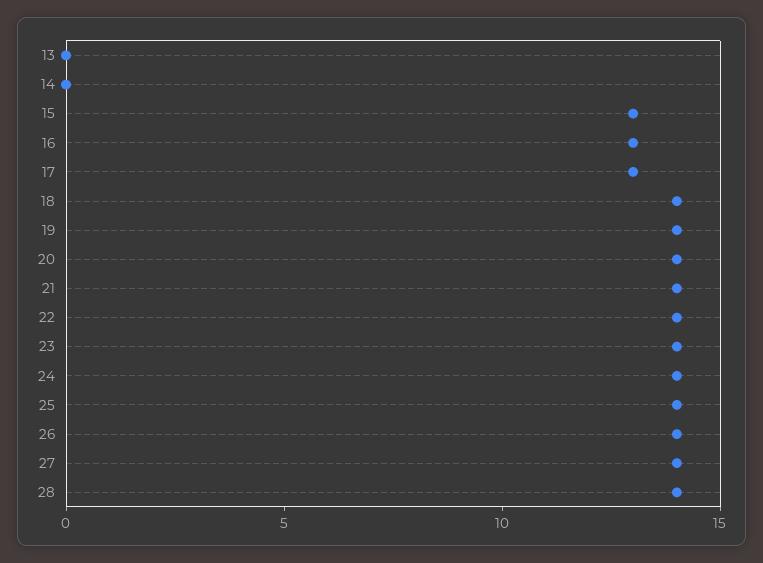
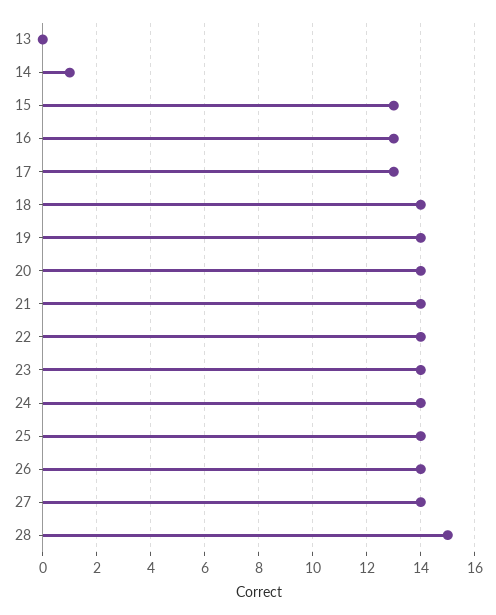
14: 0 -> 1
28: 14 -> 15

